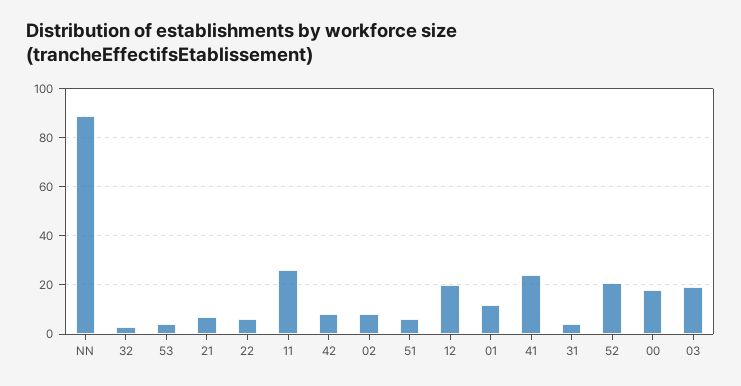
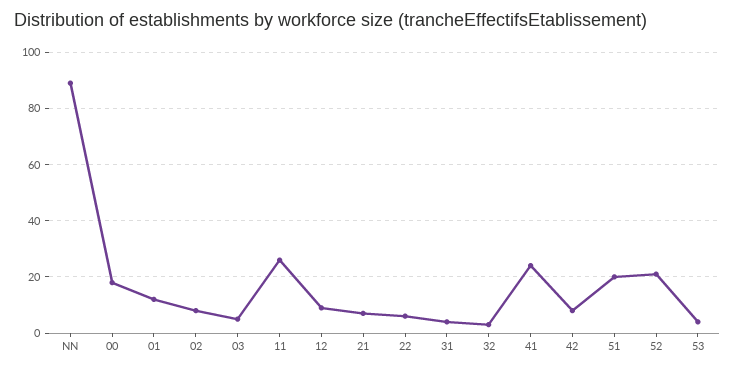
51: 5 -> 20
12: 20 -> 10
03: 20 -> 5

